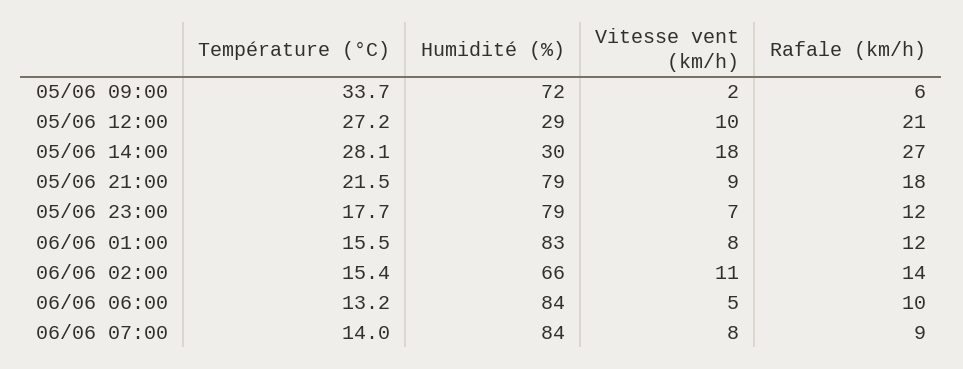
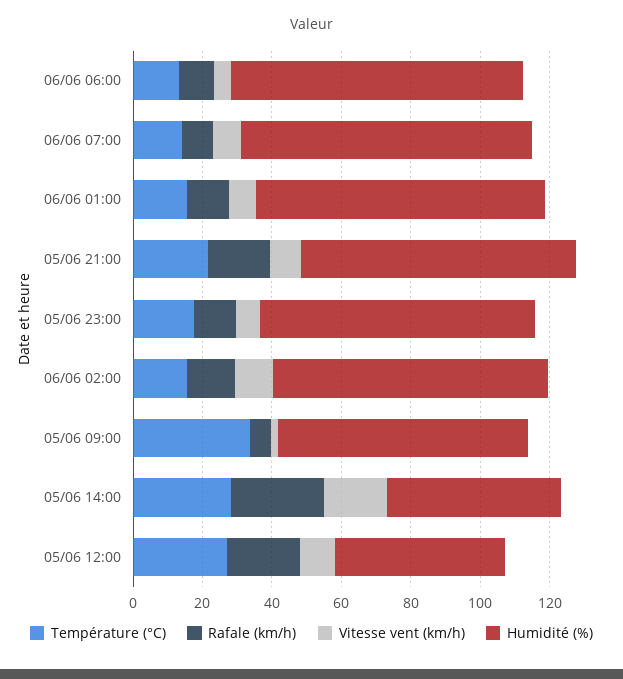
Humidité (%), 05/06 12:00: 29 -> 50
Humidité (%), 05/06 14:00: 30 -> 50
Humidité (%), 06/06 02:00: 66 -> 80

